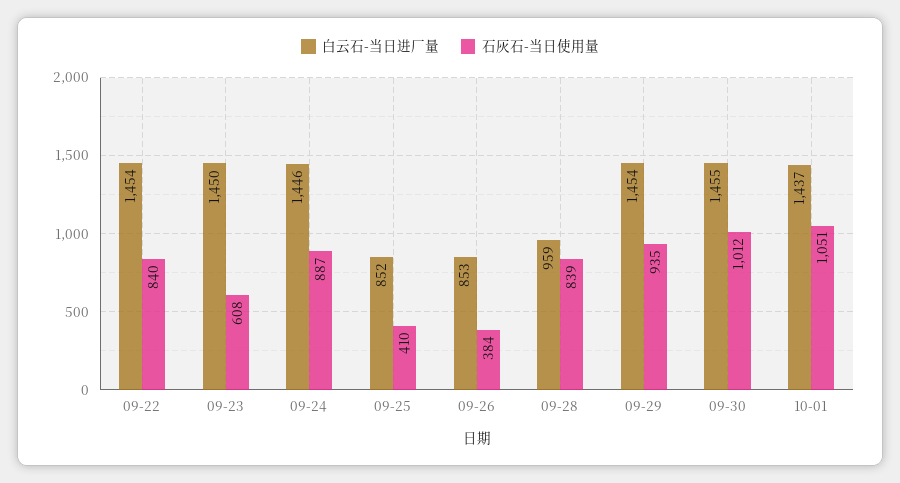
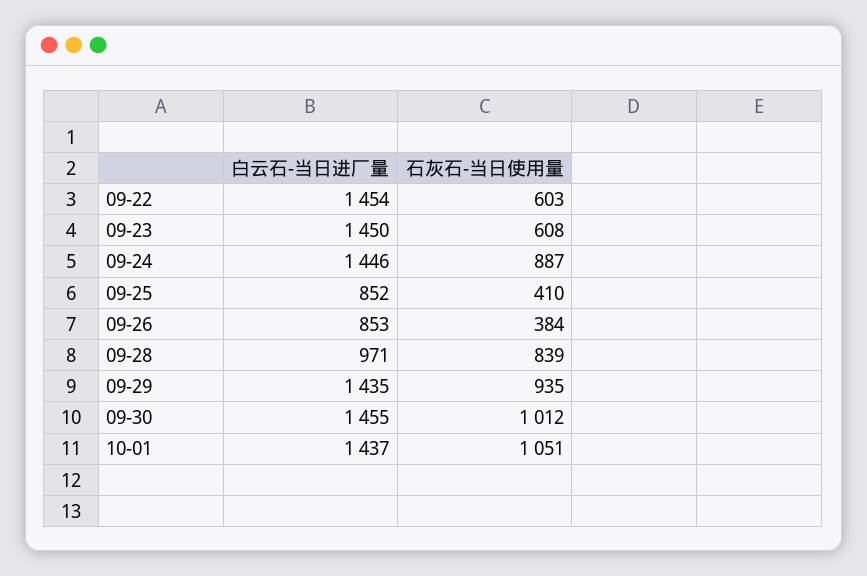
石灰石-当日使用量, 09-22: 840 -> 603
白云石-当日进厂量, 09-28: 959 -> 971
白云石-当日进厂量, 09-29: 1454 -> 1435

